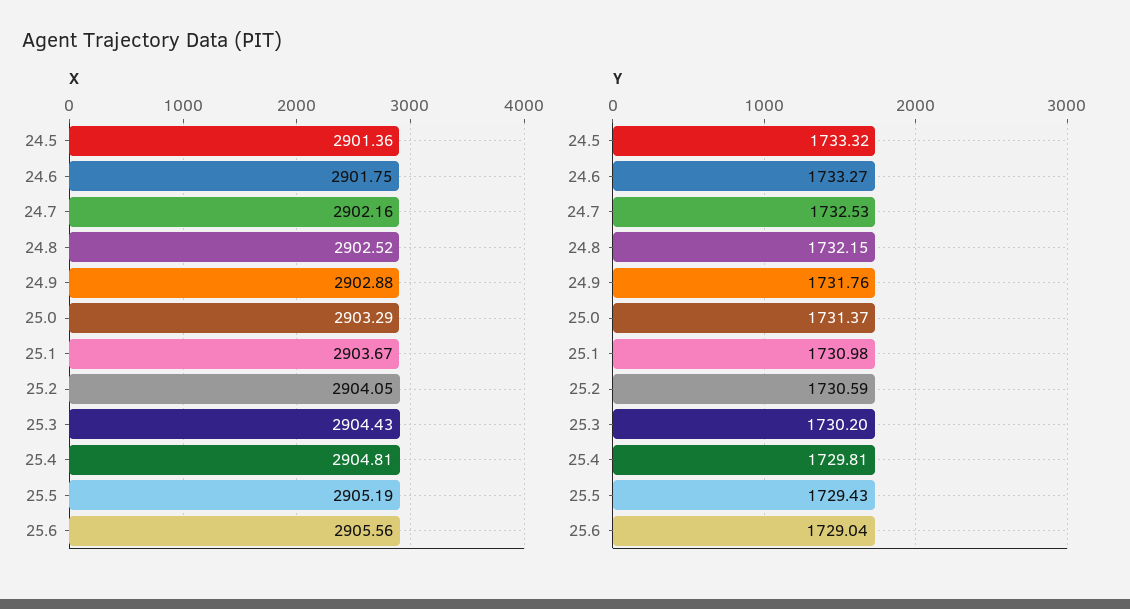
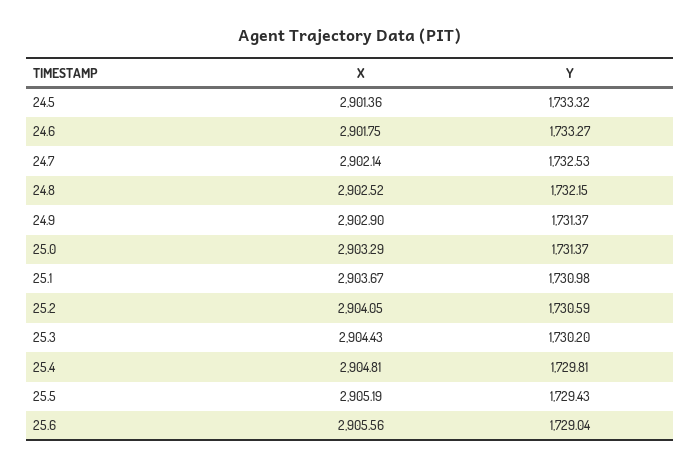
X, 24.7: 2902.16 -> 2902.14
X, 24.9: 2902.88 -> 2902.9
Y, 24.9: 1731.76 -> 1731.37

